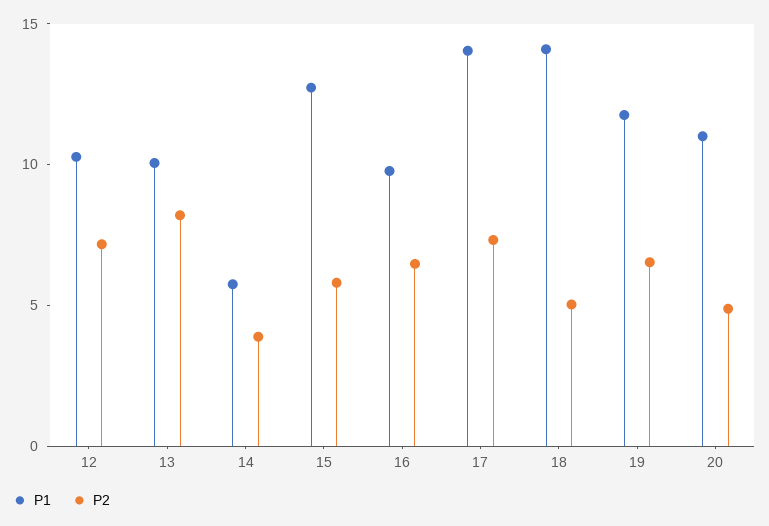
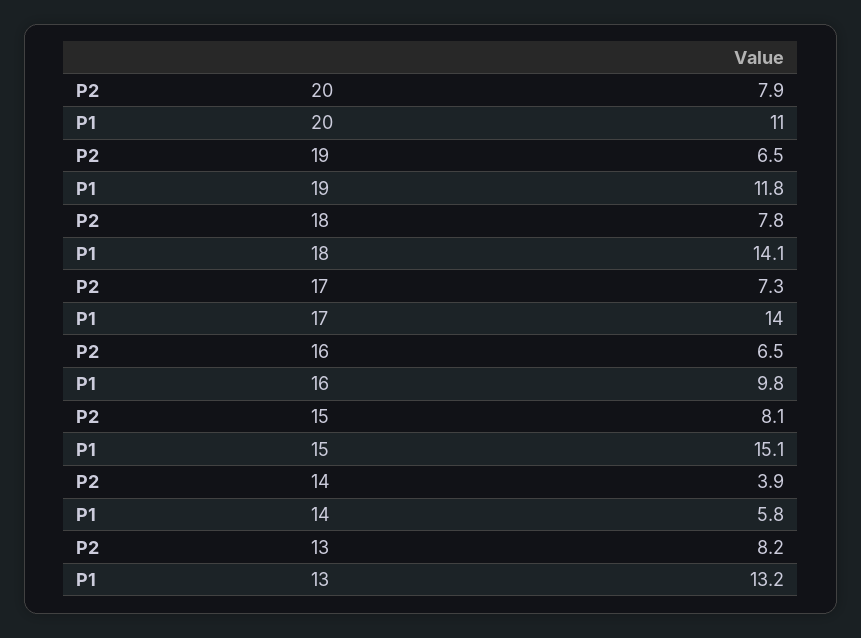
P1, 12: 10 -> none
P2, 12: 7 -> none
P1, 13: 10 -> 13.2
P1, 15: 13 -> 15.1
P2, 15: 6 -> 8.1
P2, 18: 5 -> 7.8
P2, 20: 5 -> 7.9

